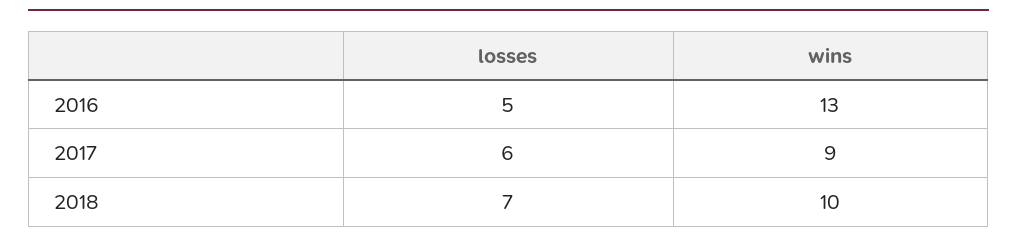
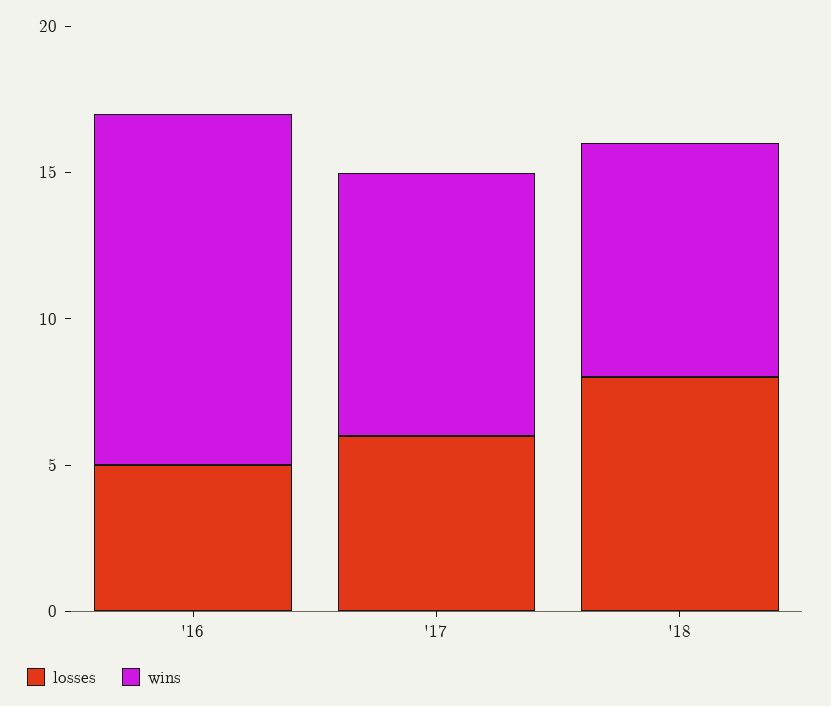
wins, 2016: 13 -> 12
losses, 2018: 7 -> 8
wins, 2018: 10 -> 8

